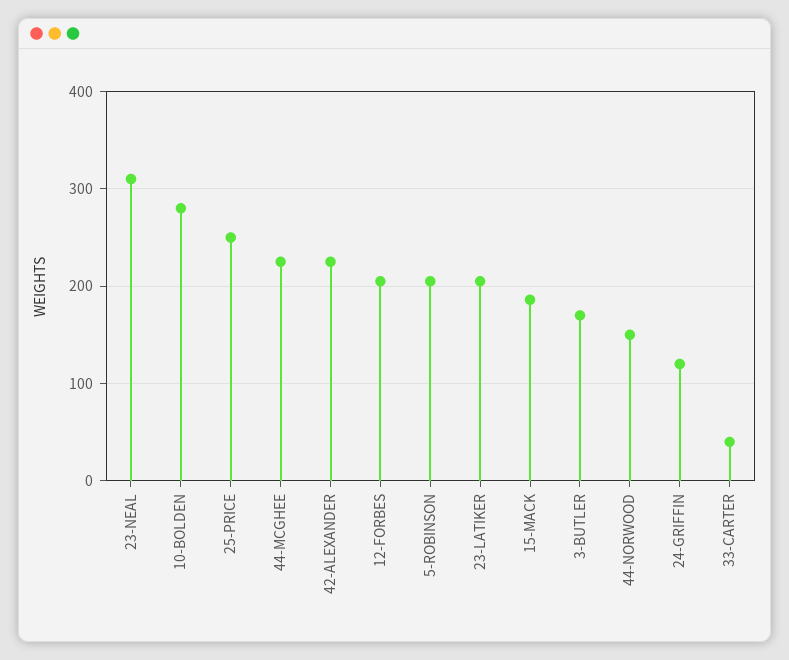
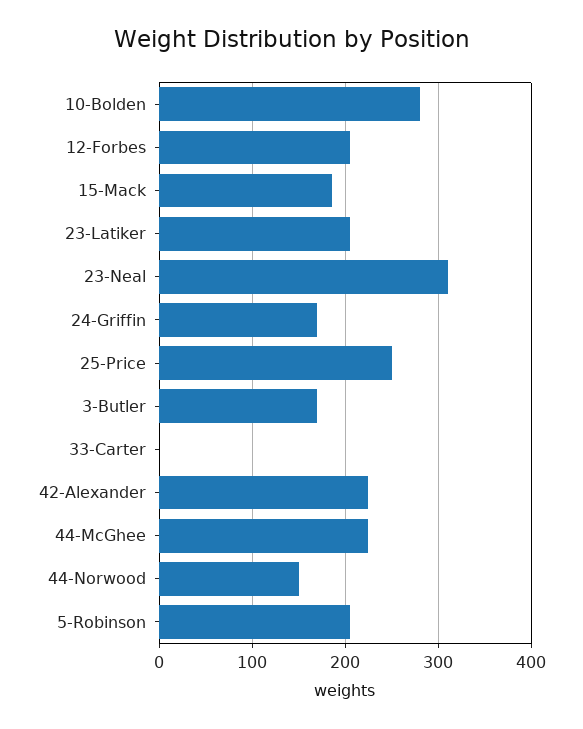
24-GRIFFIN: 120 -> 170
33-CARTER: 40 -> 0

